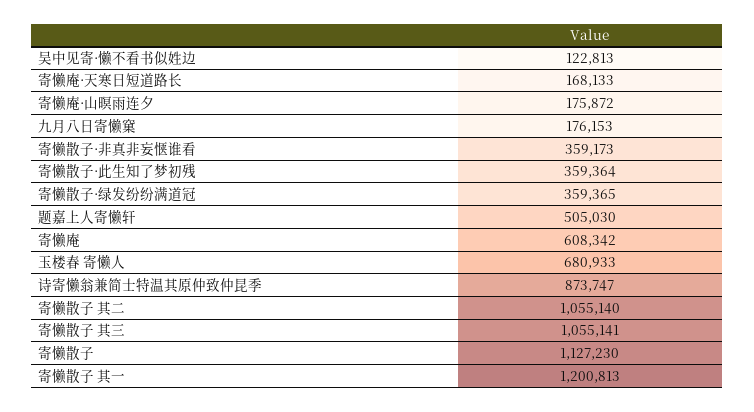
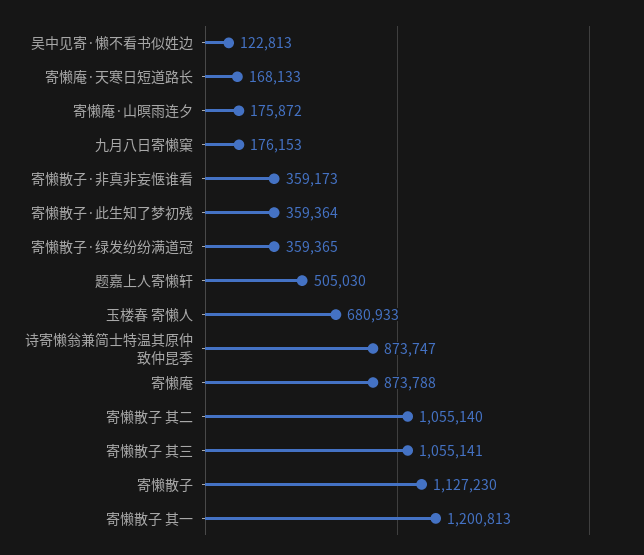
寄懒庵: 608342 -> 873788

